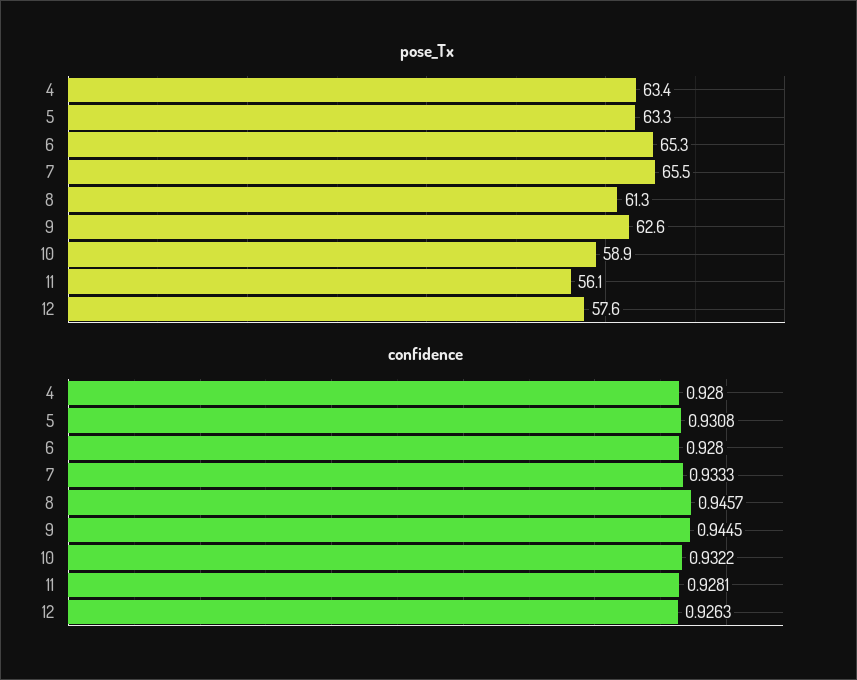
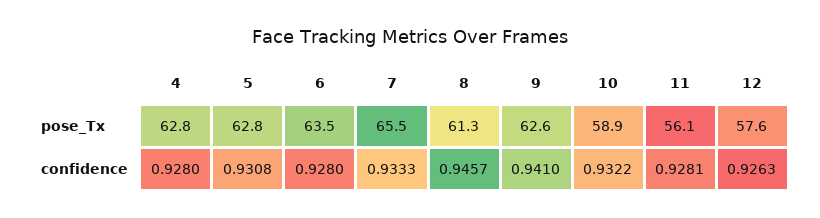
pose_Tx, 4: 63.4 -> 62.8
pose_Tx, 5: 63.3 -> 62.8
pose_Tx, 6: 65.3 -> 63.5
confidence, 9: 0.9445 -> 0.941

